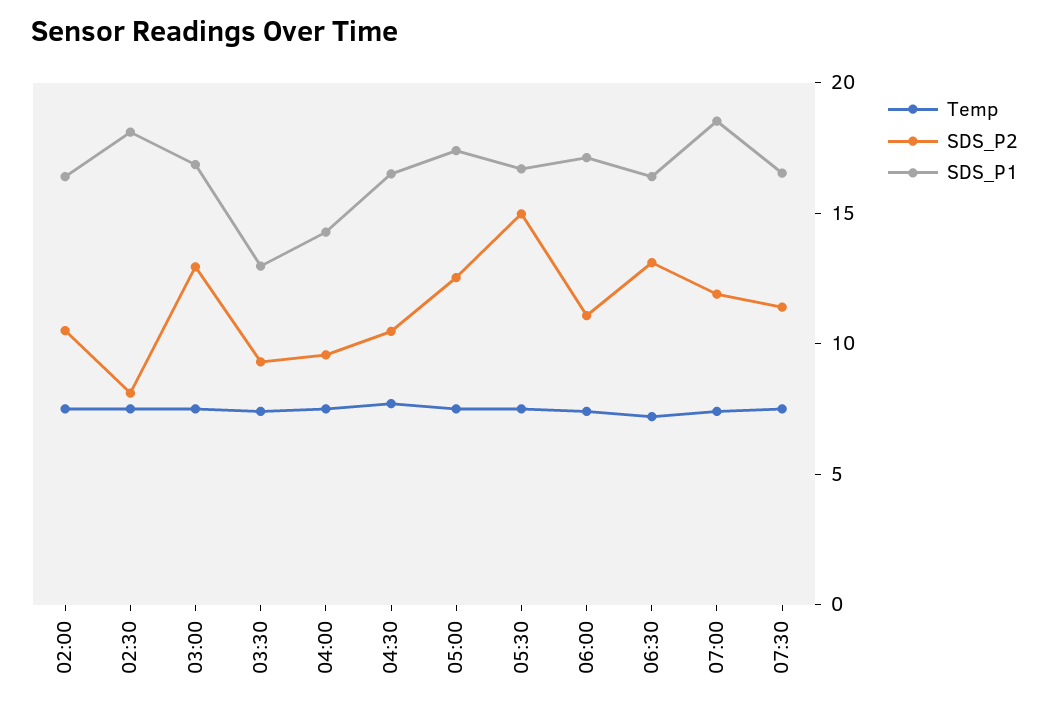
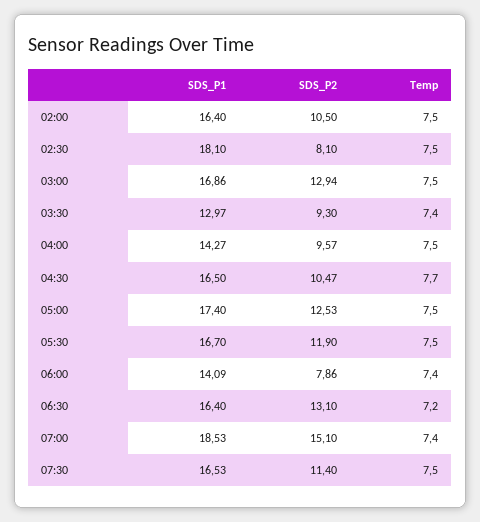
SDS_P2, 05:30: 15 -> 11.9
SDS_P2, 06:00: 11 -> 7.86
SDS_P1, 06:00: 17 -> 14.09
SDS_P2, 07:00: 12 -> 15.1

